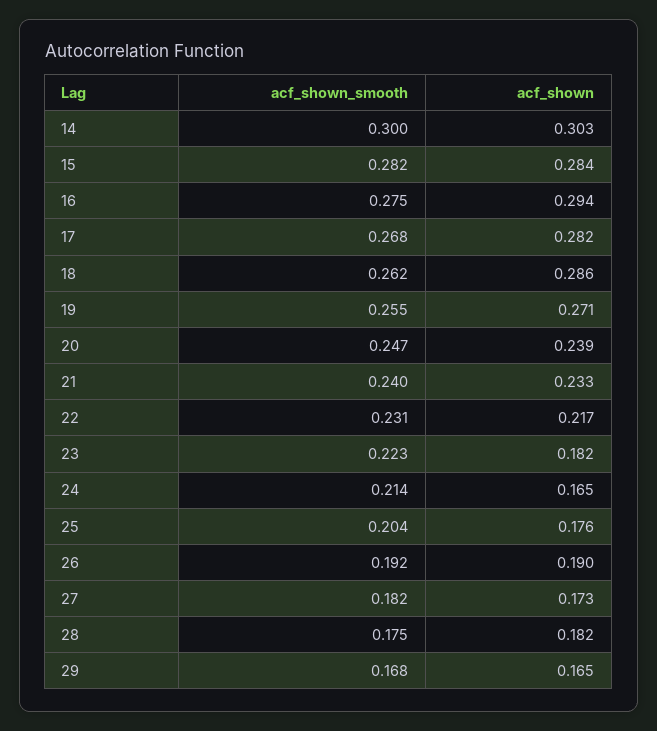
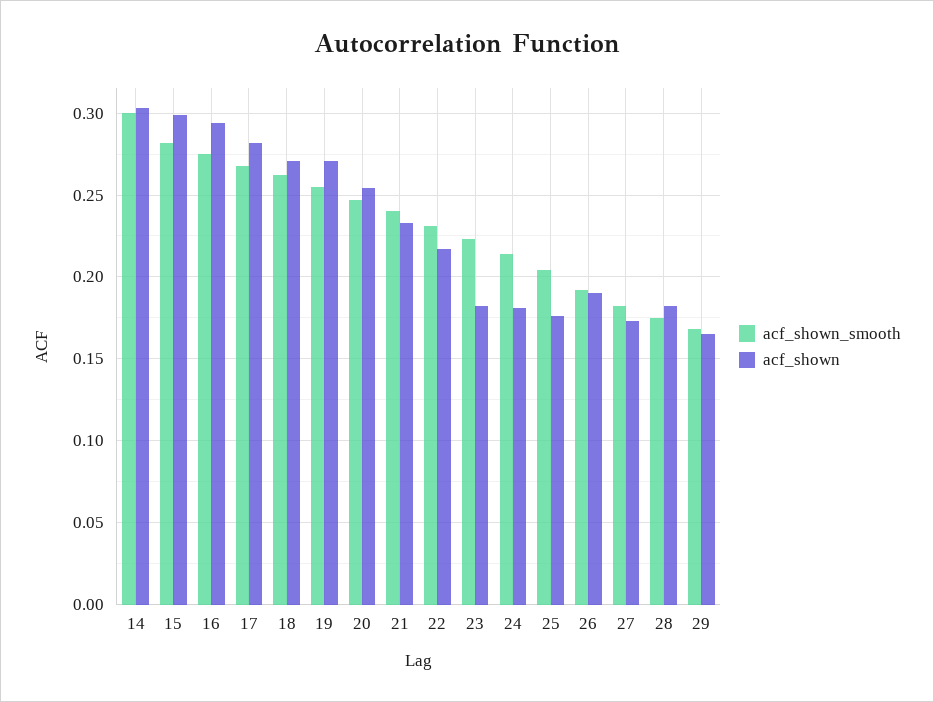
acf_shown, 15: 0.284 -> 0.3
acf_shown, 18: 0.286 -> 0.27
acf_shown, 20: 0.239 -> 0.255
acf_shown, 24: 0.165 -> 0.18

